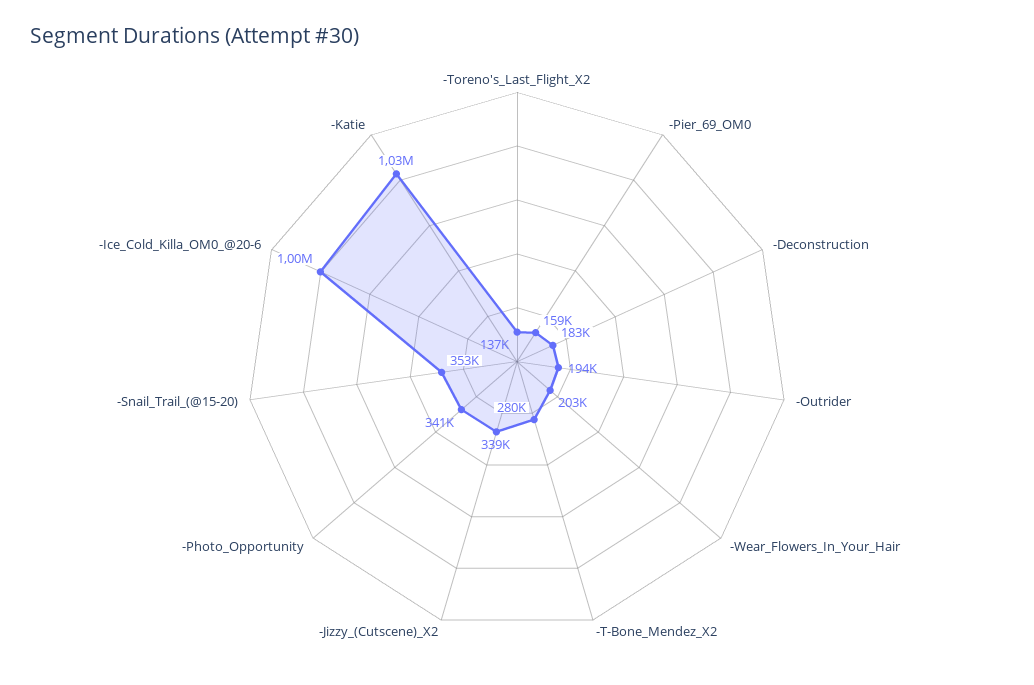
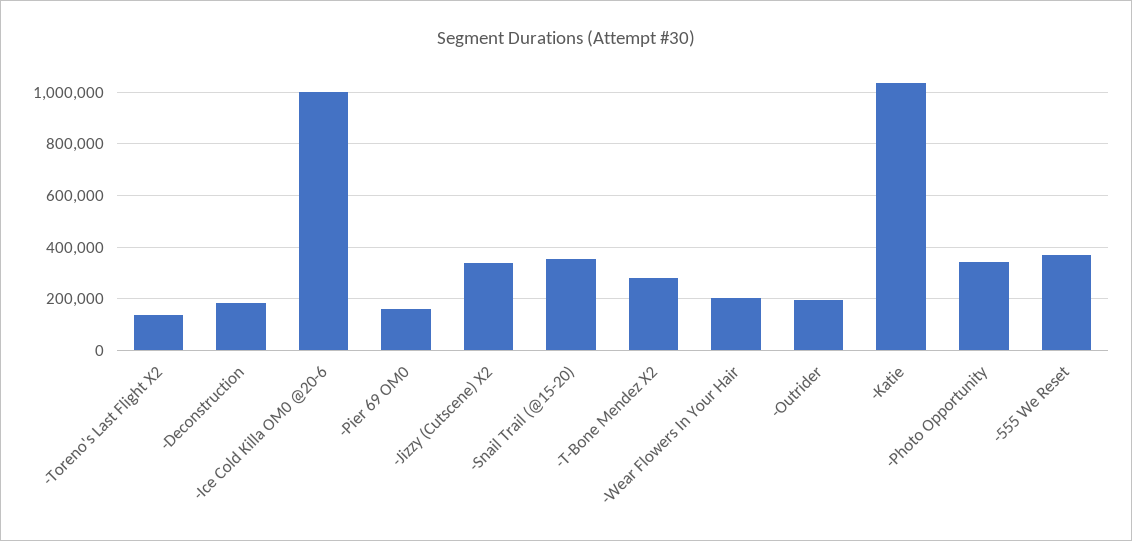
-555 We Reset: none -> 375000

